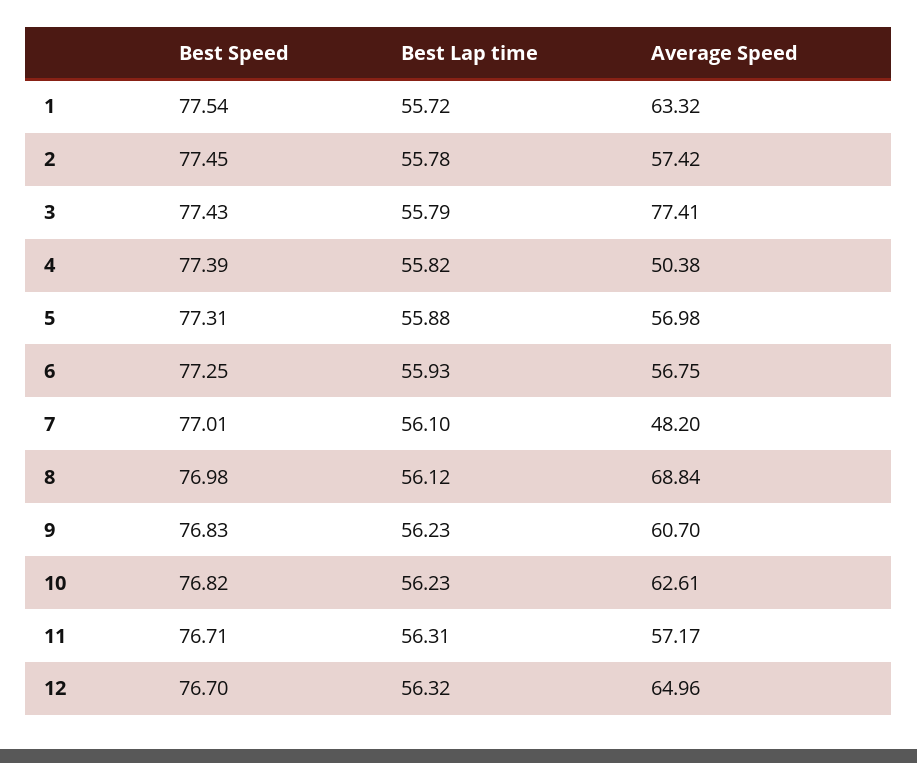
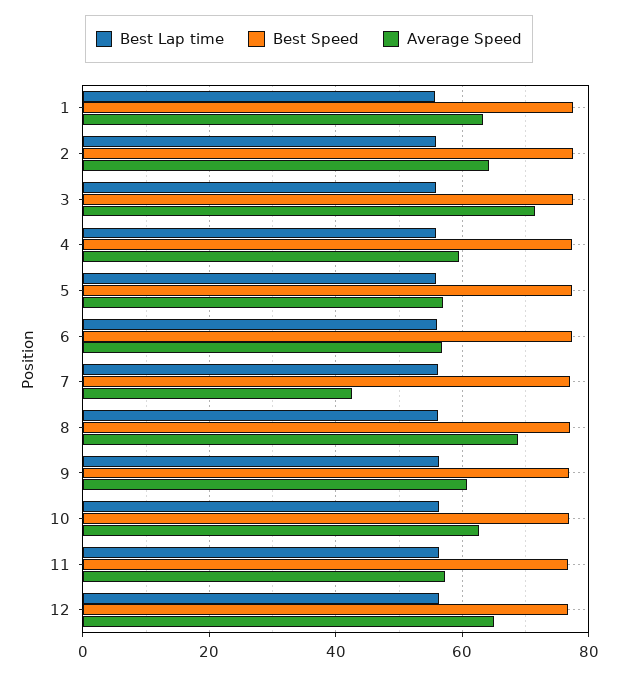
Average Speed, 2: 57.42 -> 64
Average Speed, 3: 77.41 -> 72
Average Speed, 4: 50.38 -> 60
Average Speed, 7: 48.2 -> 42

